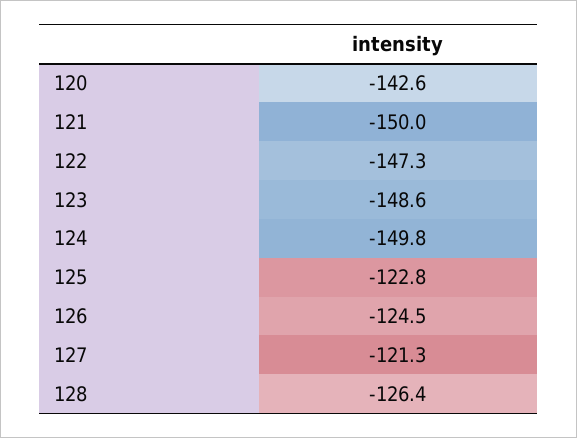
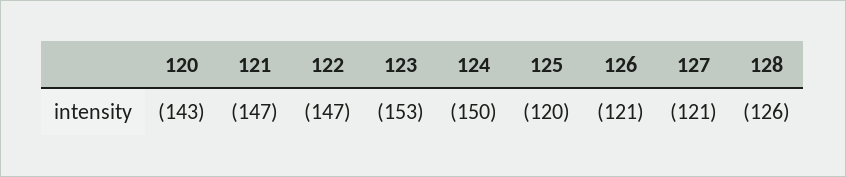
121: -150 -> -147
123: -148.6 -> -153
125: -122.8 -> -120
126: -124.5 -> -121

